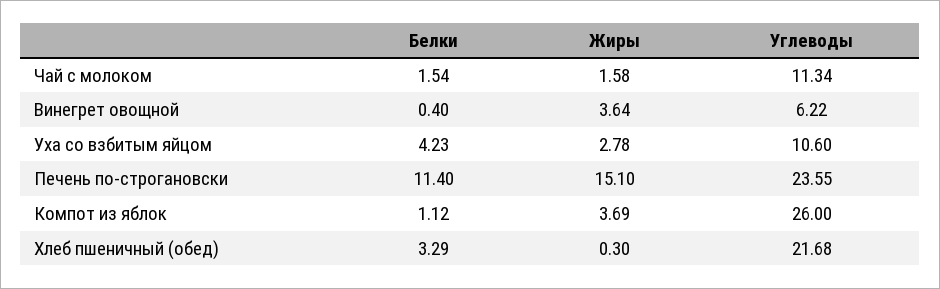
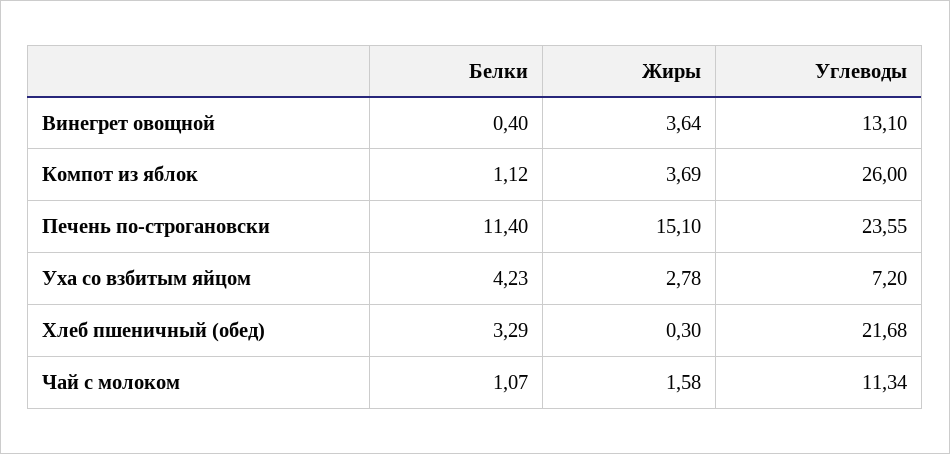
Белки, Чай с молоком: 1.54 -> 1.07
Углеводы, Винегрет овощной: 6.22 -> 13.1
Углеводы, Уха со взбитым яйцом: 10.6 -> 7.2

